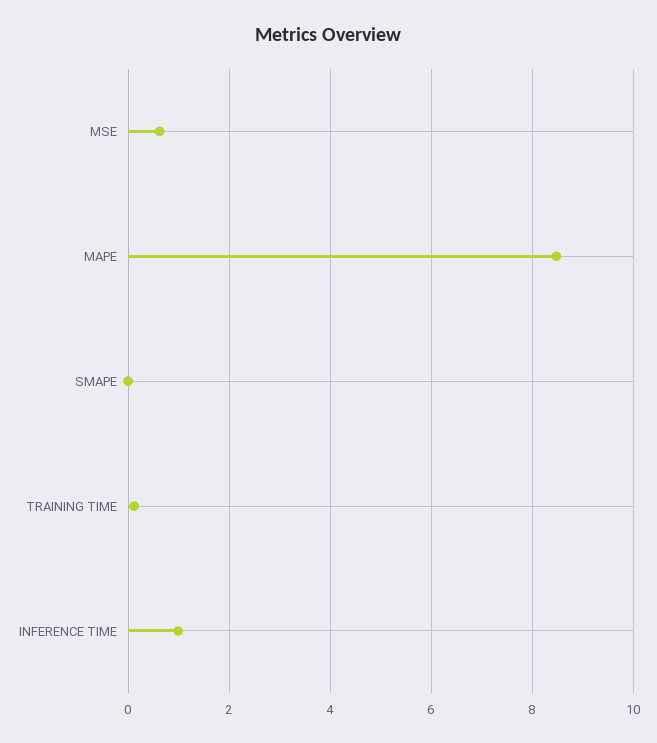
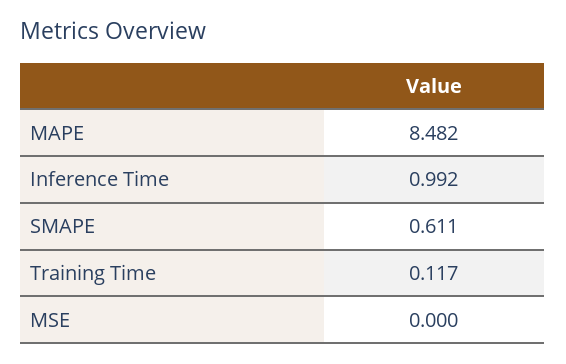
MSE: 0.6 -> 0
SMAPE: 0 -> 0.611

